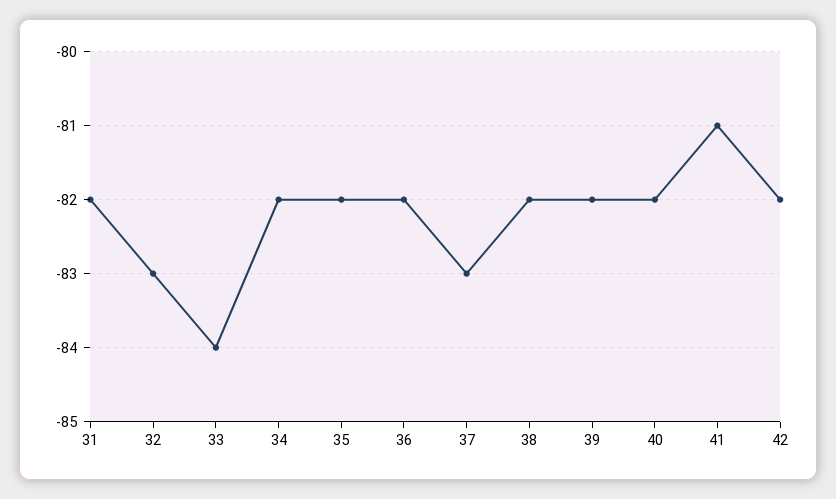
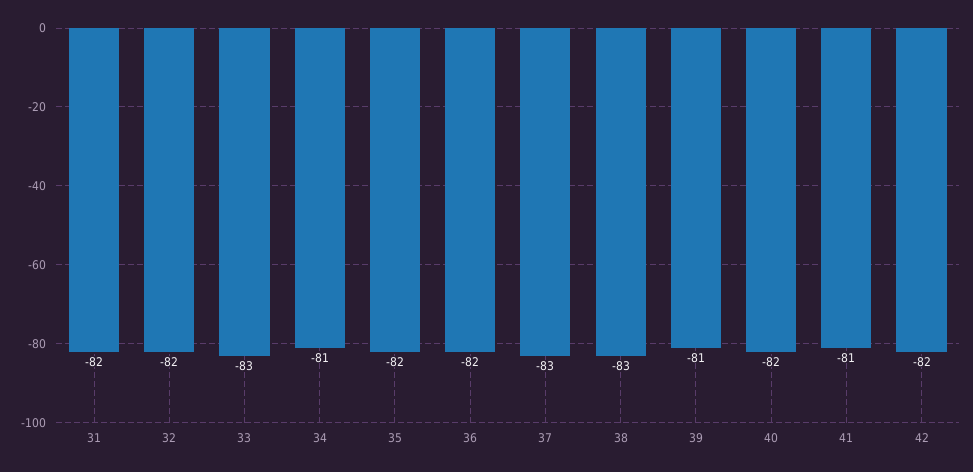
32: -83 -> -82
33: -84 -> -83
34: -82 -> -81
38: -82 -> -83
39: -82 -> -81

